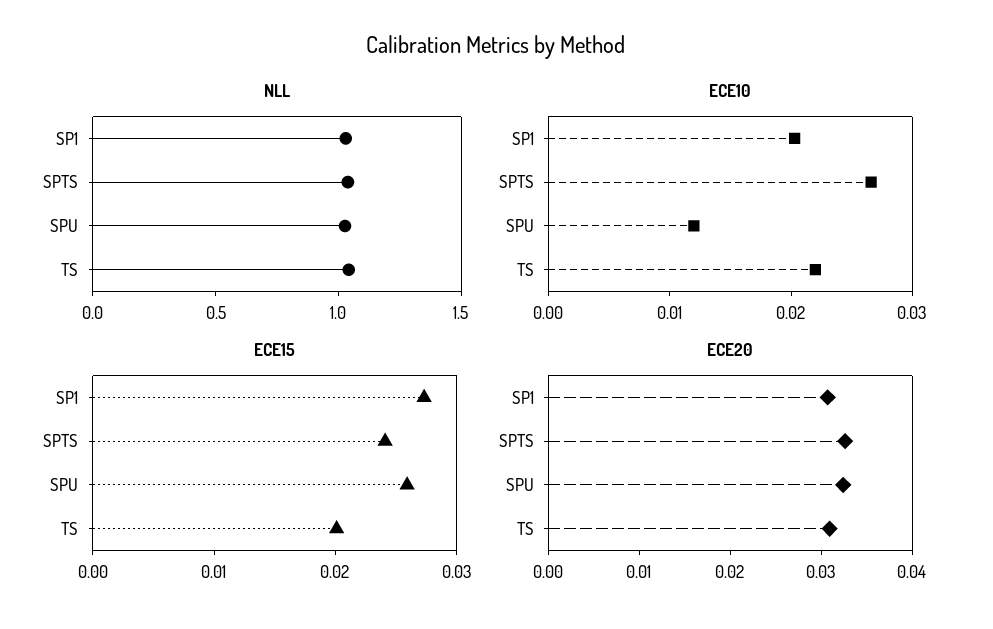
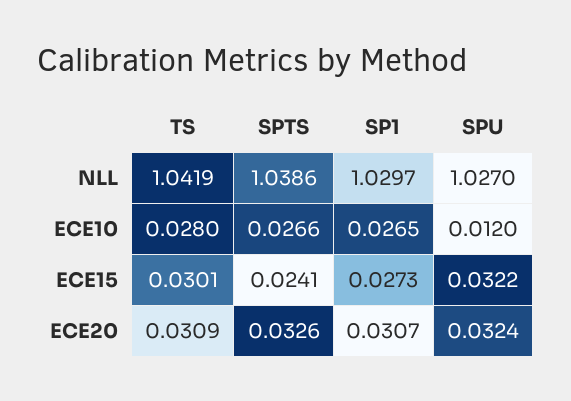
ECE10, SP1: 0.02 -> 0.0265
ECE10, TS: 0.022 -> 0.028
ECE15, SPU: 0.026 -> 0.0322
ECE15, TS: 0.02 -> 0.0301

